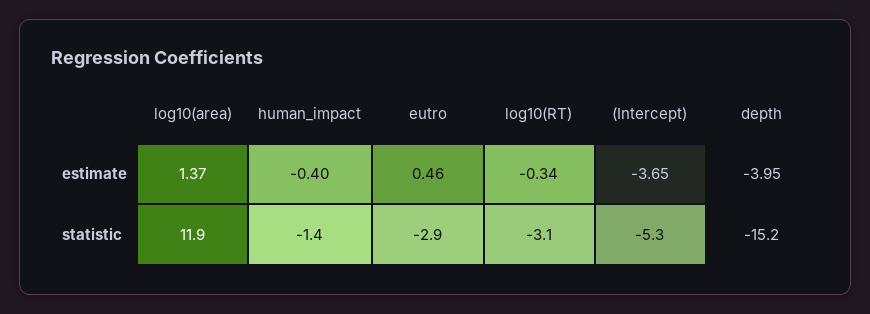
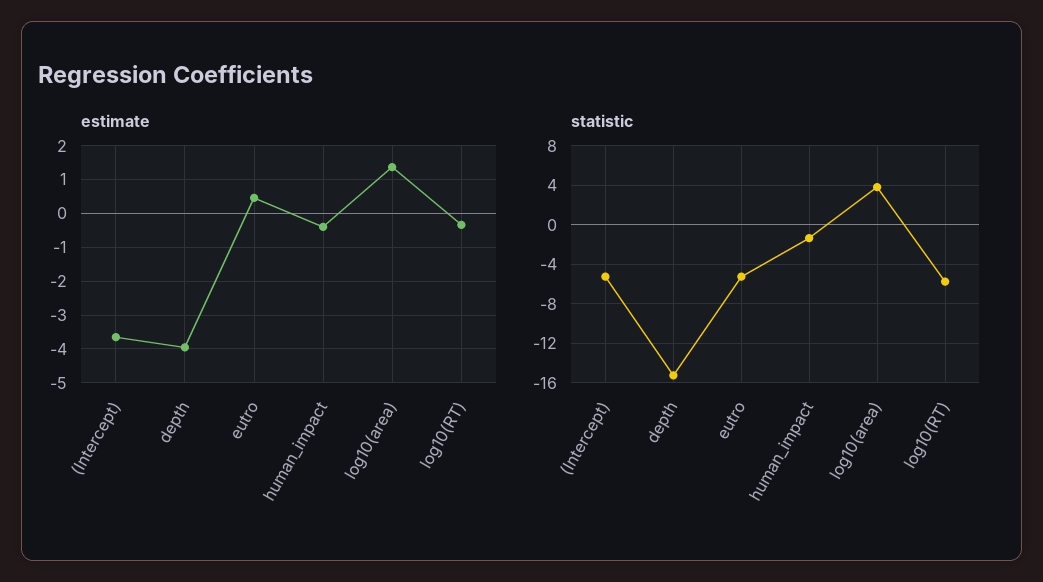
statistic, log10(area): 11.9 -> 4
statistic, eutro: -2.9 -> -5
statistic, log10(RT): -3.1 -> -6

